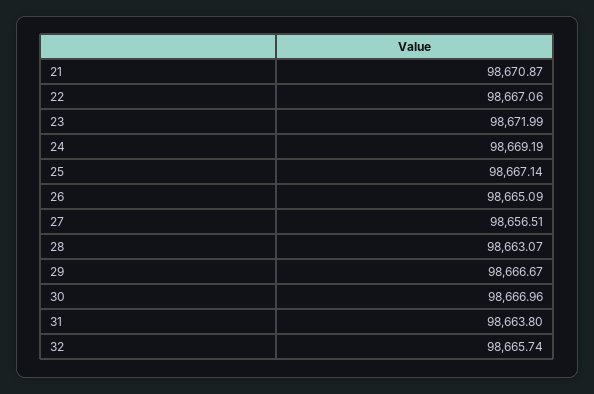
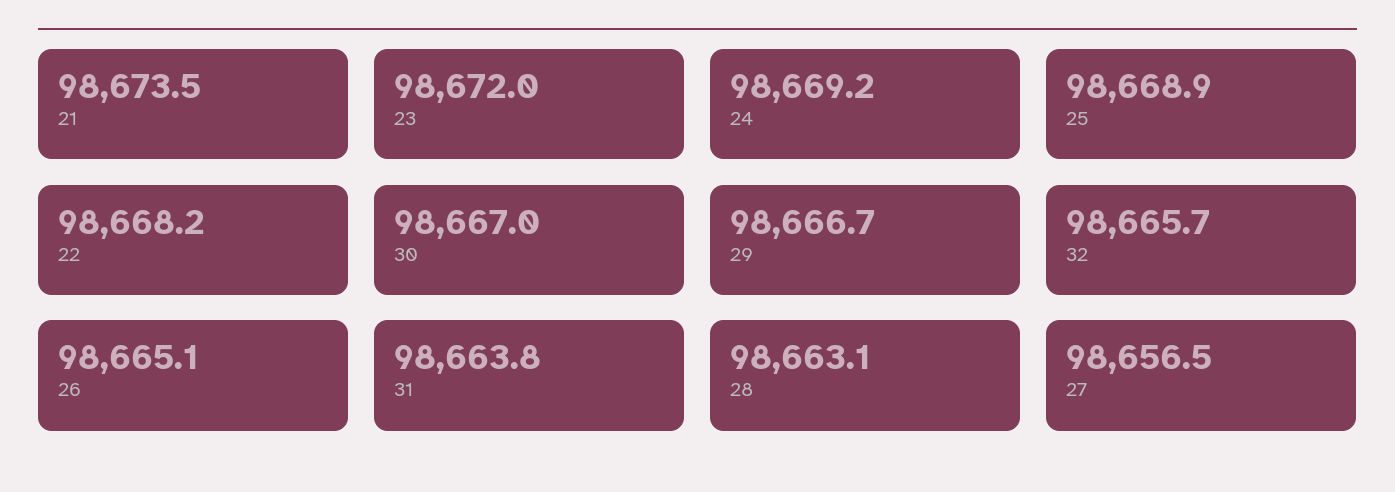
21: 98670.87 -> 98673.5
22: 98667.06 -> 98668.2
25: 98667.14 -> 98668.9

